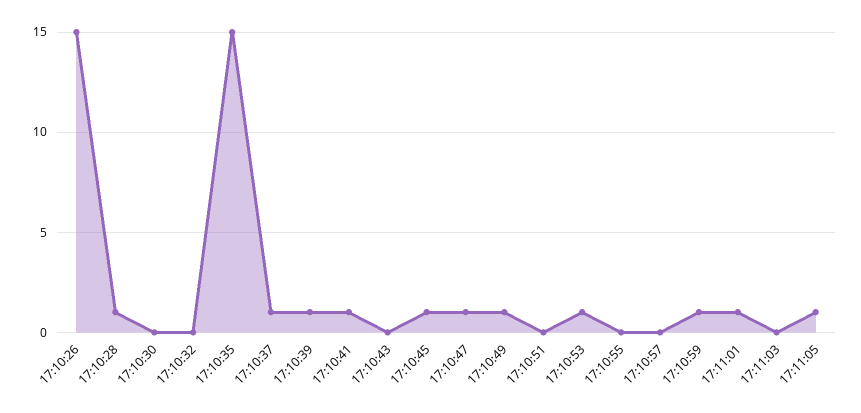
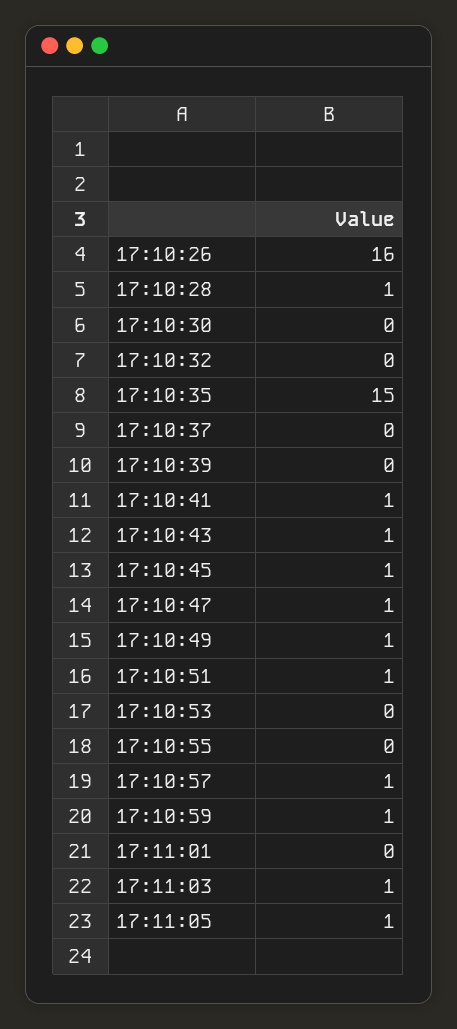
17:10:26: 15 -> 16
17:10:37: 1 -> 0
17:10:39: 1 -> 0
17:10:43: 0 -> 1
17:10:51: 0 -> 1
17:10:53: 1 -> 0
17:10:57: 0 -> 1
17:11:01: 1 -> 0
17:11:03: 0 -> 1

